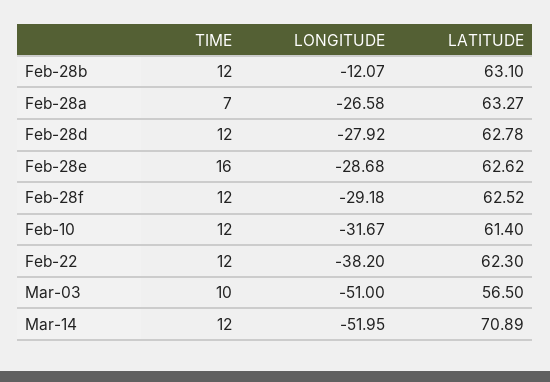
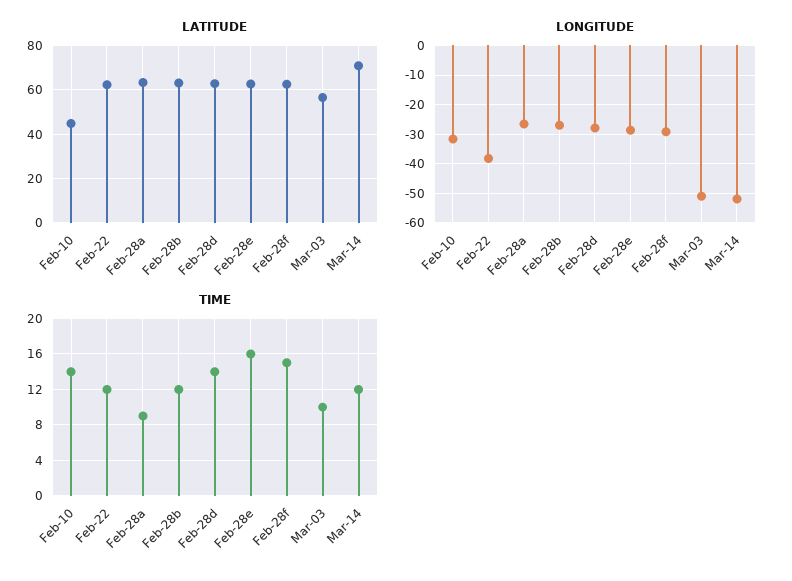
LONGITUDE, Feb-28b: -12.07 -> -27.5
TIME, Feb-28a: 7 -> 9
TIME, Feb-28d: 12 -> 14
TIME, Feb-28f: 12 -> 15
TIME, Feb-10: 12 -> 14
LATITUDE, Feb-10: 61.4 -> 45

